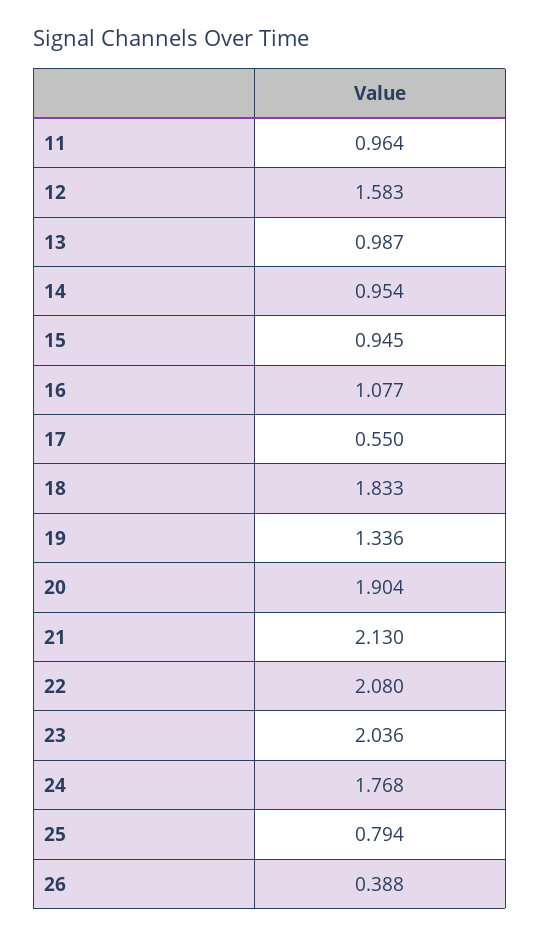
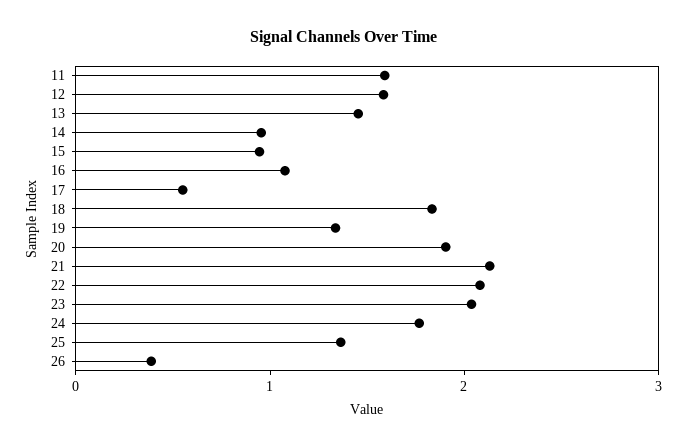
11: 0.964 -> 1.6
13: 0.987 -> 1.4
25: 0.794 -> 1.4

